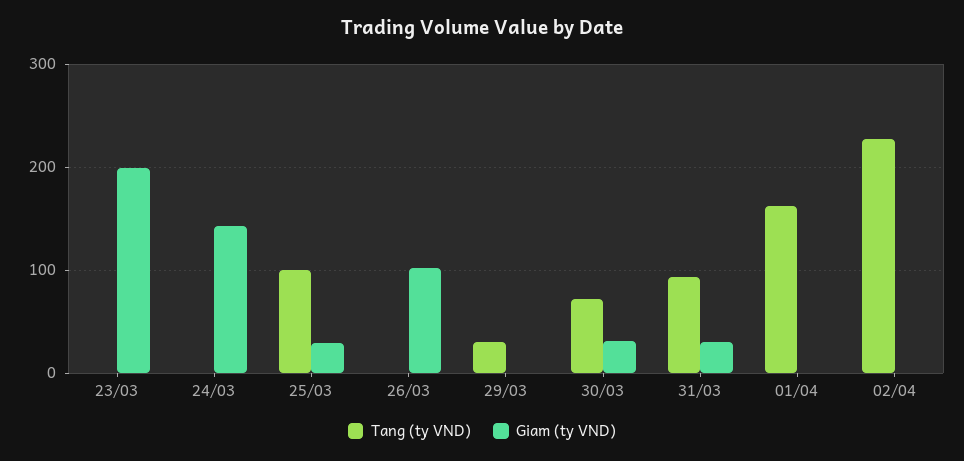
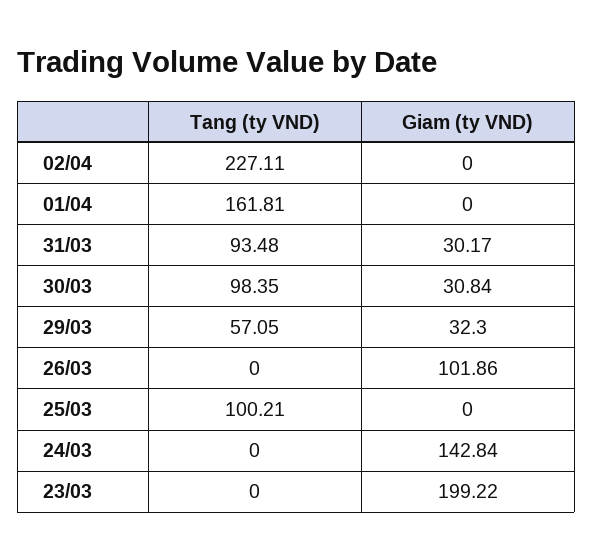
Giam (ty VND), 25/03: 30 -> 0
Tang (ty VND), 29/03: 30 -> 57.05
Giam (ty VND), 29/03: 0 -> 32.3
Tang (ty VND), 30/03: 70 -> 98.35

